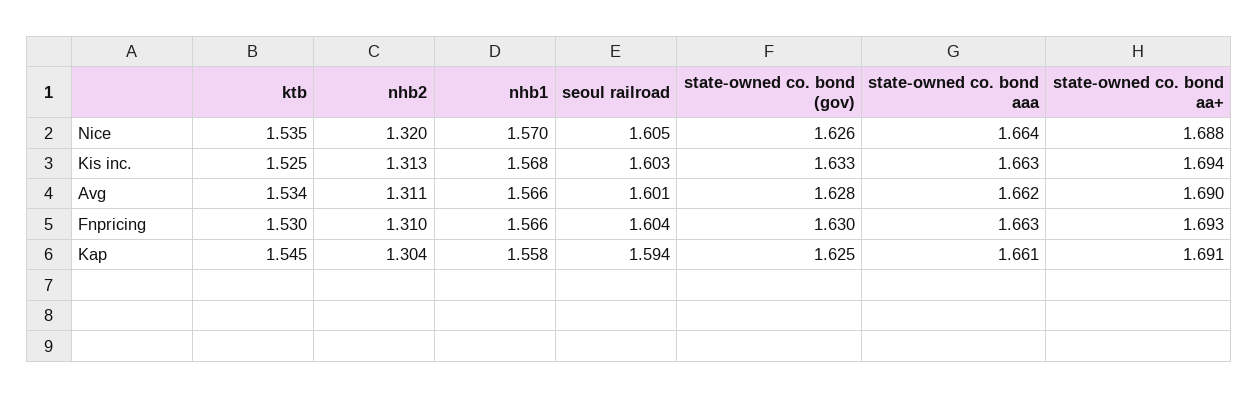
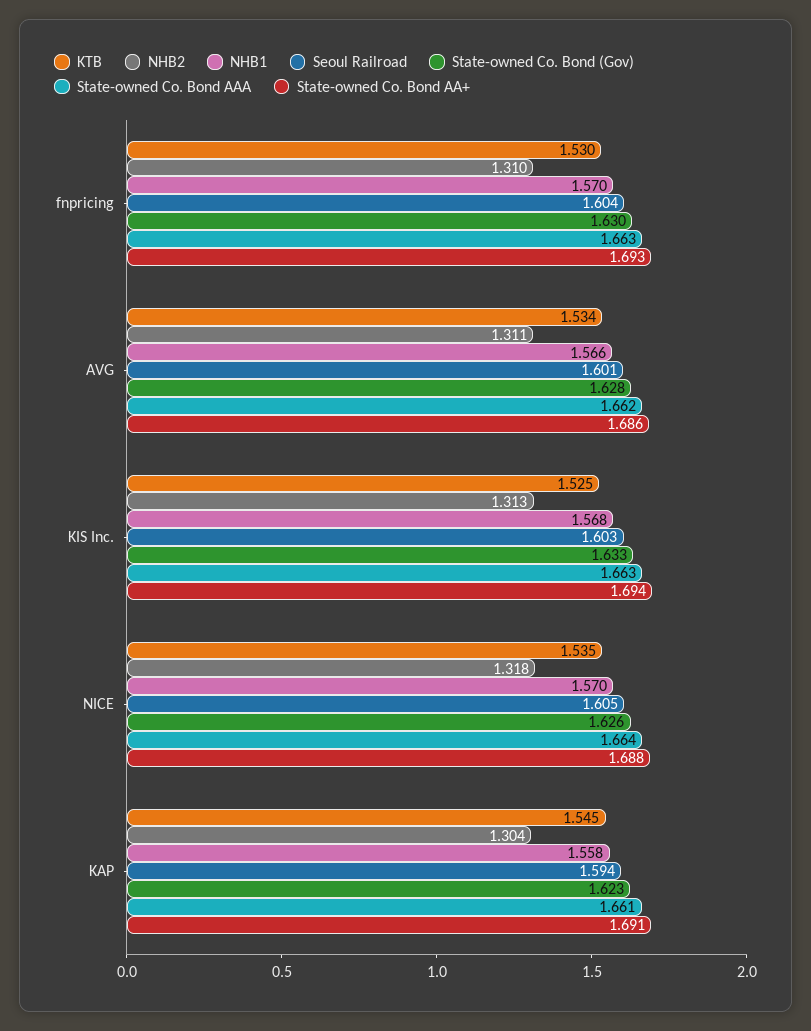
nhb2, Nice: 1.32 -> 1.318
state-owned co. bond aa+, Avg: 1.69 -> 1.686
nhb1, Fnpricing: 1.566 -> 1.57
state-owned co. bond (gov), Kap: 1.625 -> 1.623

